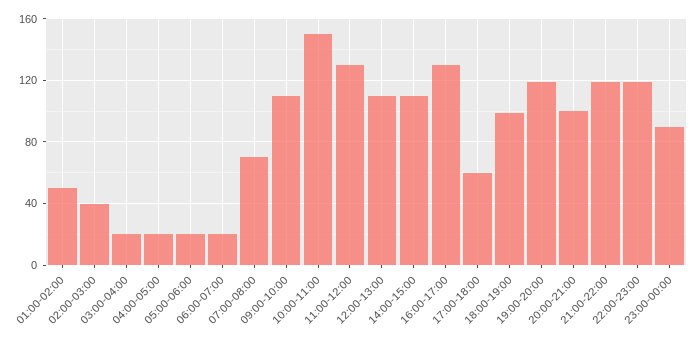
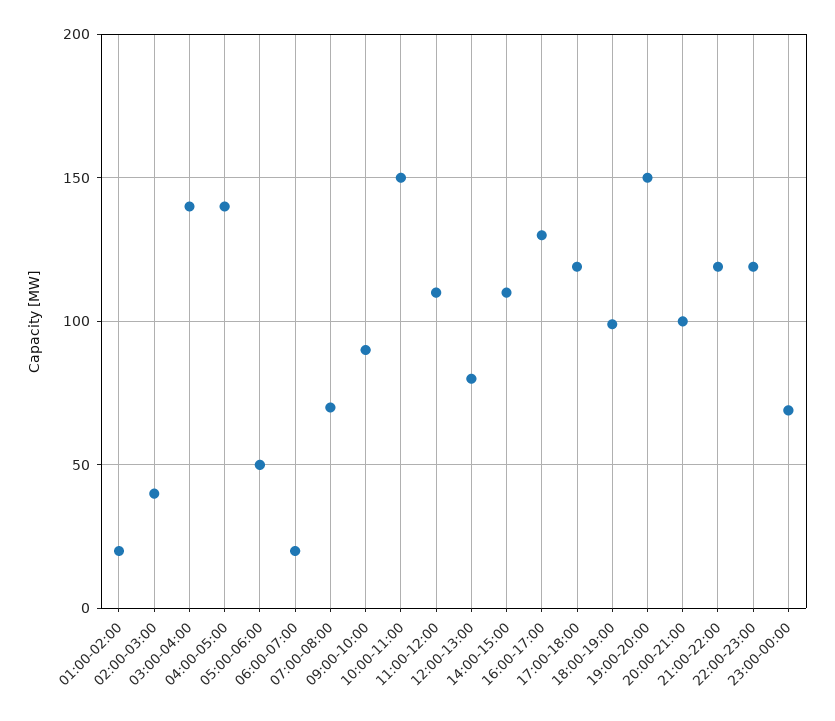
01:00-02:00: 50 -> 20
03:00-04:00: 20 -> 140
04:00-05:00: 20 -> 140
05:00-06:00: 20 -> 50
09:00-10:00: 110 -> 90
11:00-12:00: 130 -> 110
12:00-13:00: 110 -> 80
17:00-18:00: 60 -> 120
19:00-20:00: 120 -> 150
23:00-00:00: 90 -> 70

